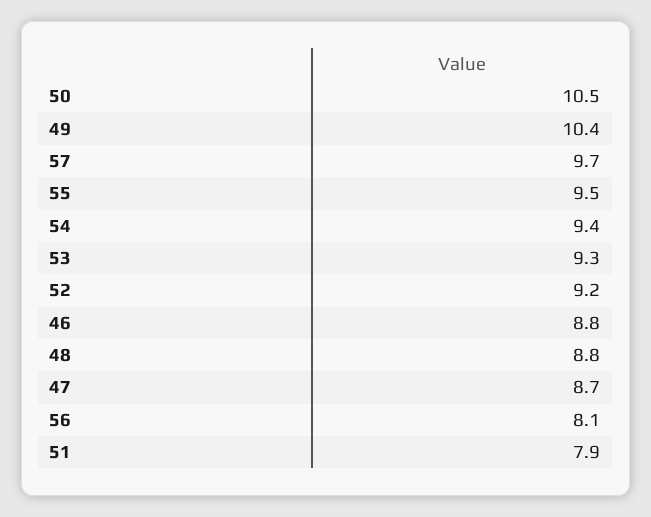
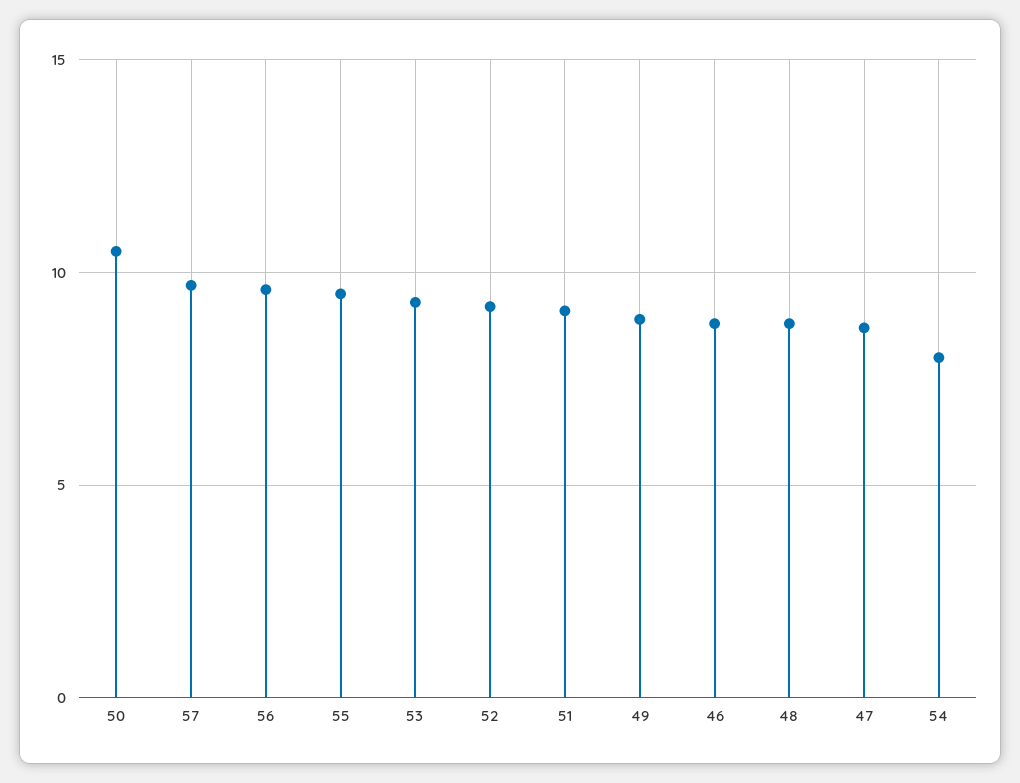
49: 10.4 -> 9
54: 9.4 -> 8
56: 8.1 -> 9.5
51: 7.9 -> 9

